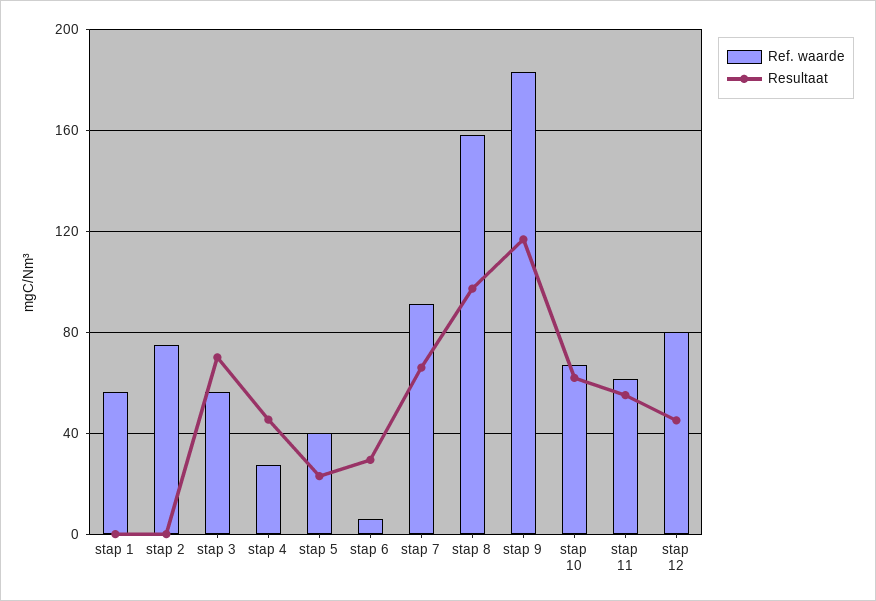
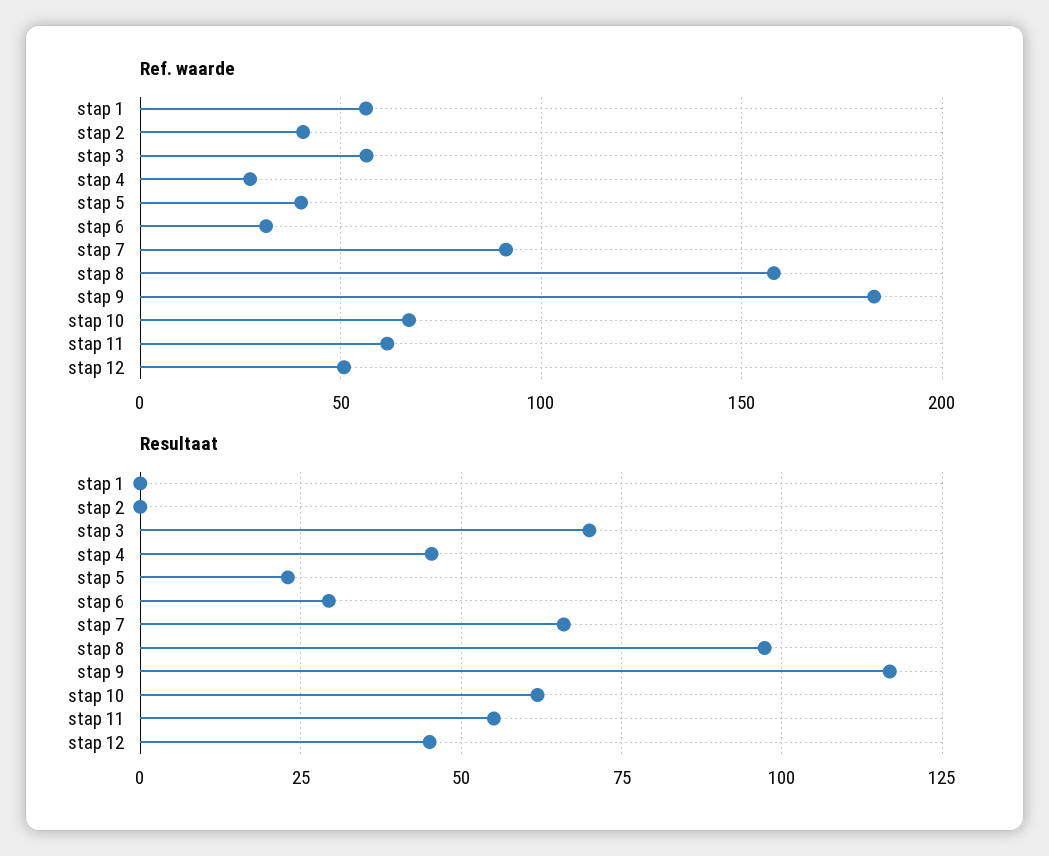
Ref. waarde, stap 2: 75 -> 40
Ref. waarde, stap 6: 5 -> 30
Ref. waarde, stap 12: 80 -> 50

